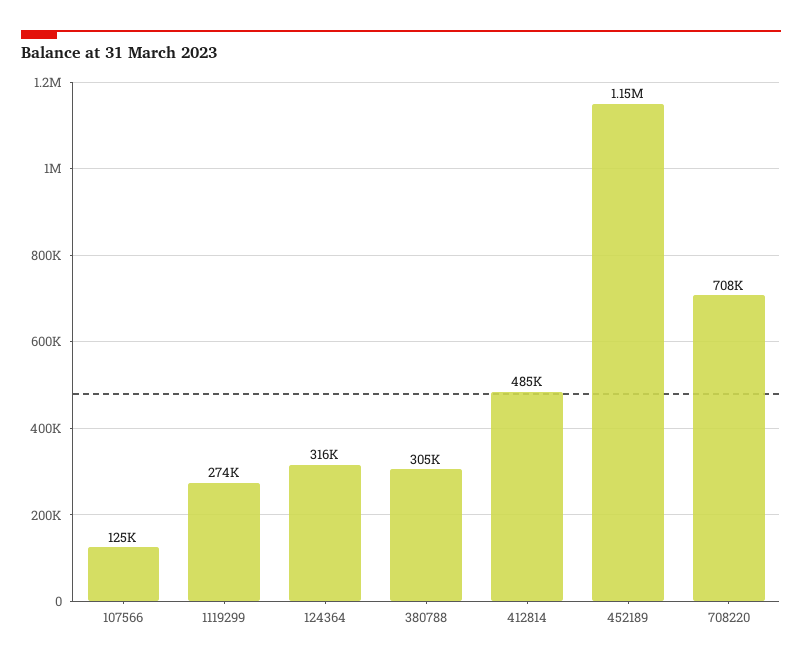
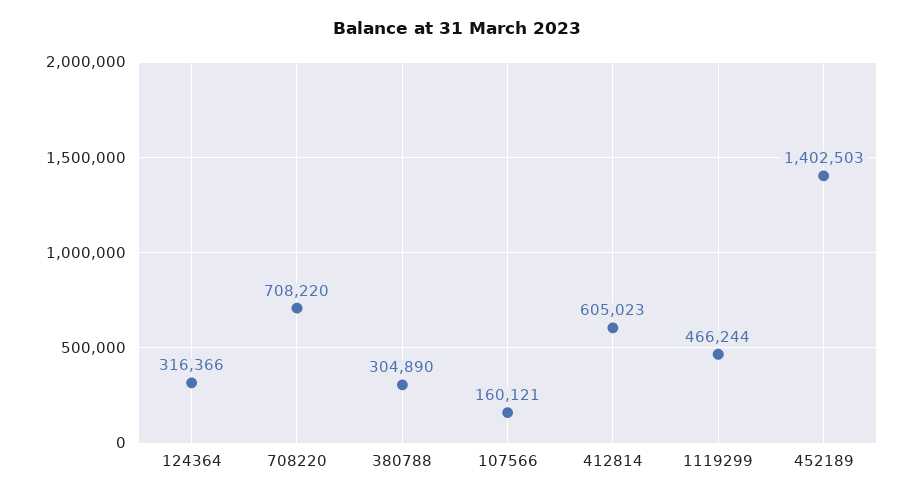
107566: 125000 -> 160121
1119299: 274000 -> 466244
412814: 485000 -> 605023
452189: 1150000 -> 1402503

